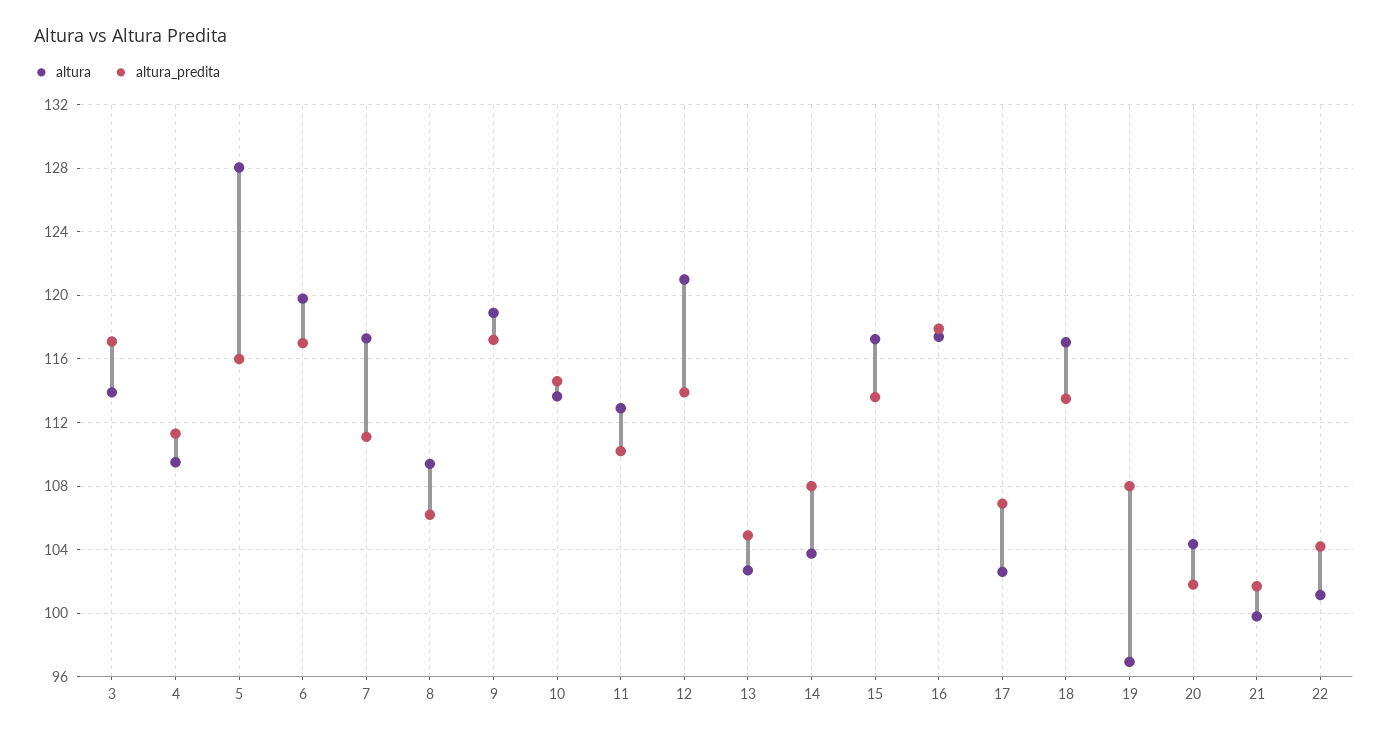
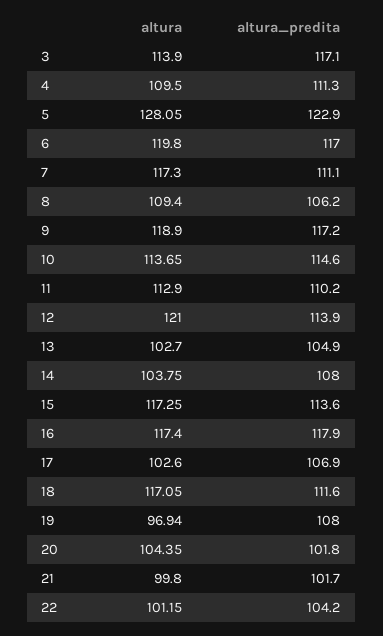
altura_predita, 5: 116 -> 122.9
altura_predita, 18: 113.5 -> 111.6

